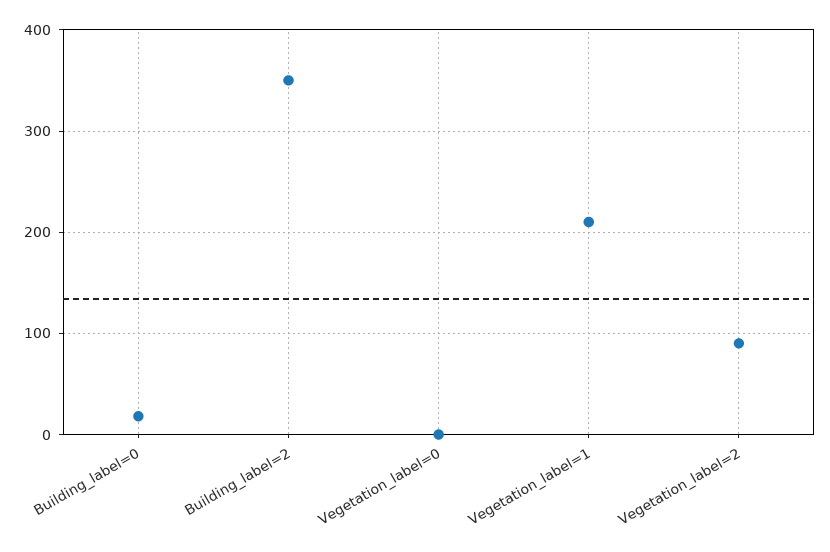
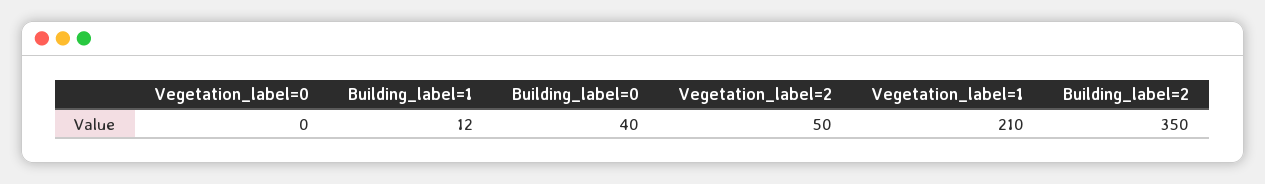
Building_label=0: 20 -> 40
Vegetation_label=2: 90 -> 50
Building_label=1: none -> 12

